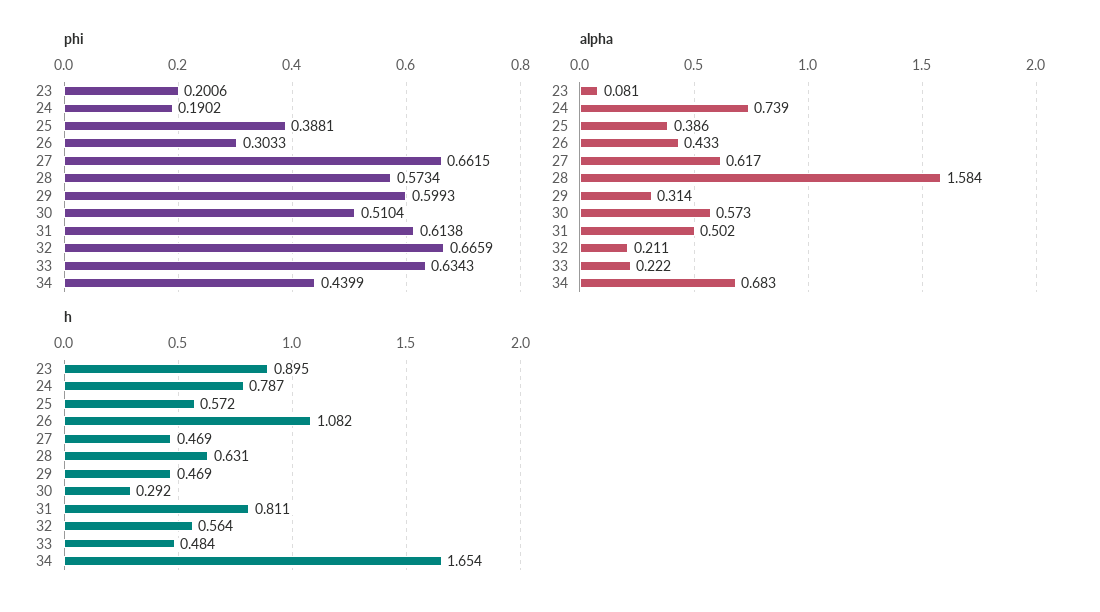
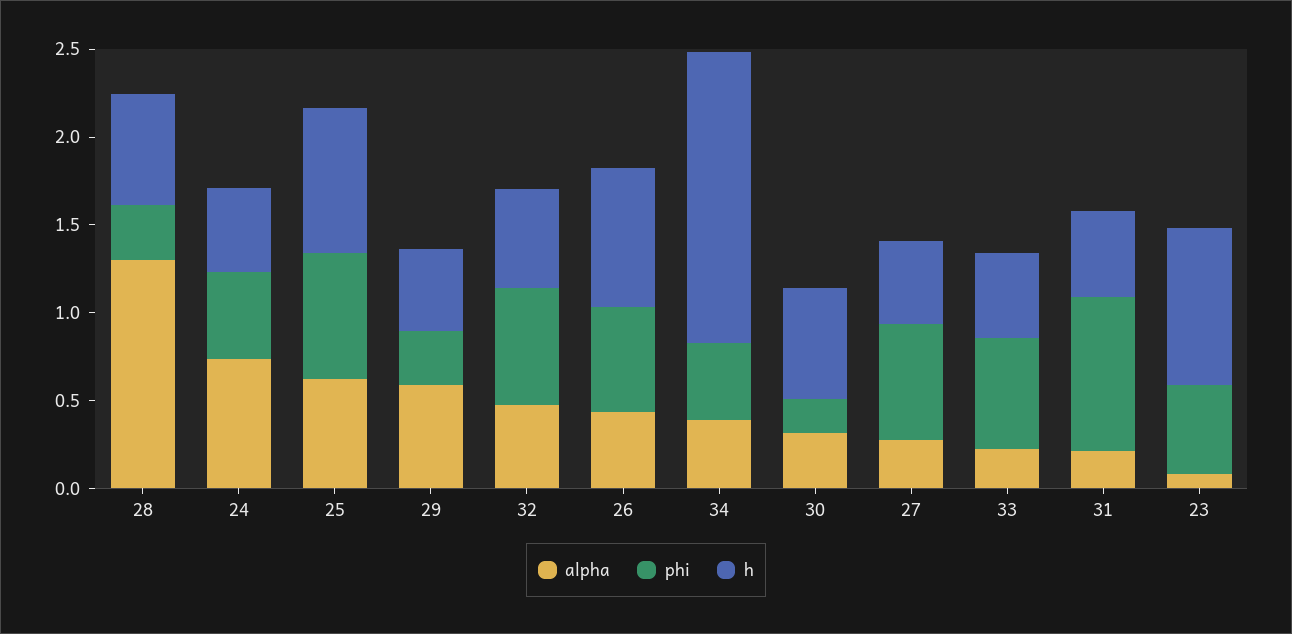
phi, 23: 0.2006 -> 0.5
phi, 24: 0.1902 -> 0.5
phi, 25: 0.3881 -> 0.7
phi, 26: 0.3033 -> 0.6
phi, 28: 0.5734 -> 0.3
phi, 29: 0.5993 -> 0.3
phi, 30: 0.5104 -> 0.2
phi, 31: 0.6138 -> 0.9
alpha, 25: 0.386 -> 0.6
alpha, 27: 0.617 -> 0.3
alpha, 28: 1.584 -> 1.3
alpha, 29: 0.314 -> 0.6
alpha, 30: 0.573 -> 0.3
alpha, 31: 0.502 -> 0.2
alpha, 32: 0.211 -> 0.5
alpha, 34: 0.683 -> 0.4
h, 24: 0.787 -> 0.5
h, 25: 0.572 -> 0.8
h, 26: 1.082 -> 0.8
h, 30: 0.292 -> 0.6
h, 31: 0.811 -> 0.5

